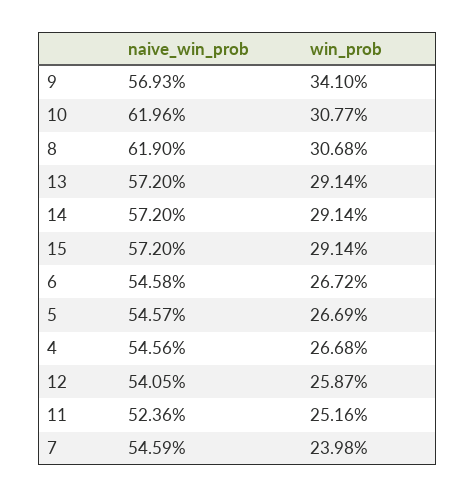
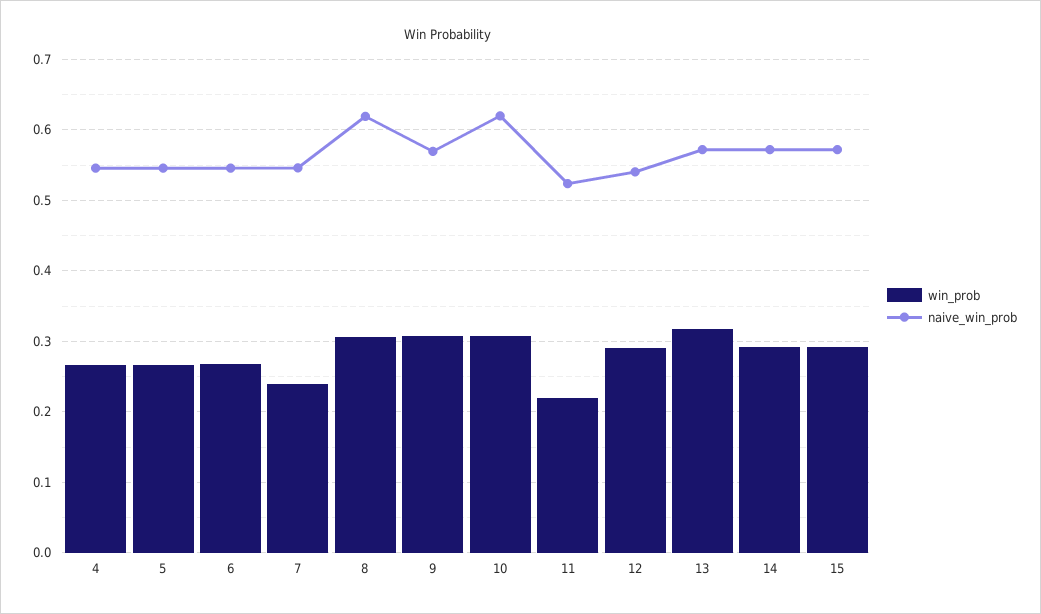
win_prob, 9: 0.341 -> 0.31
win_prob, 13: 0.2914 -> 0.32
win_prob, 12: 0.2587 -> 0.29
win_prob, 11: 0.2516 -> 0.22

